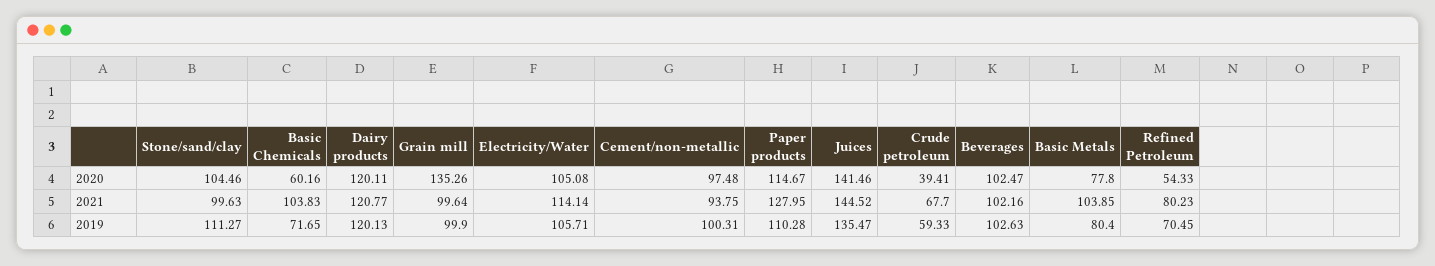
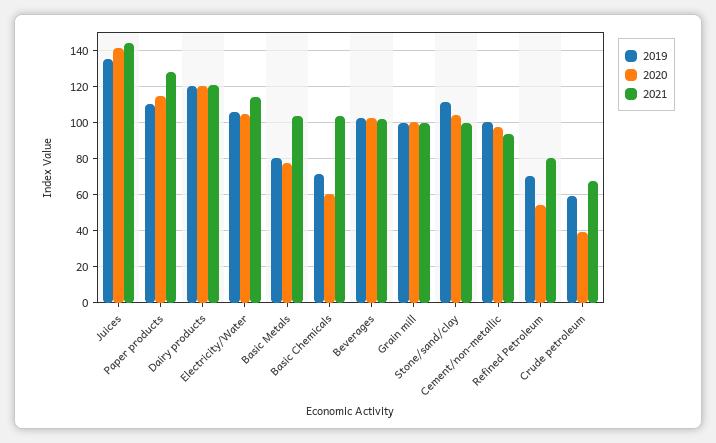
2020, Grain mill: 135.26 -> 100

